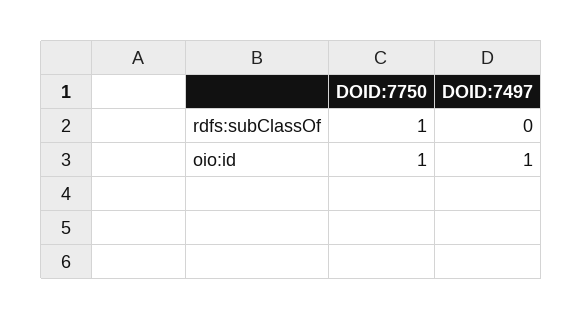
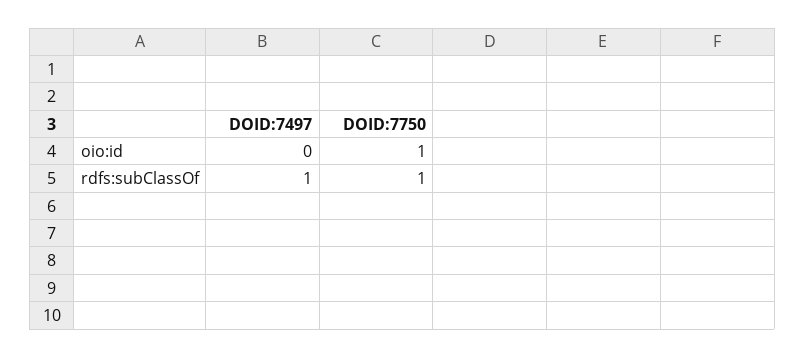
DOID:7497, rdfs:subClassOf: 0 -> 1
DOID:7497, oio:id: 1 -> 0

